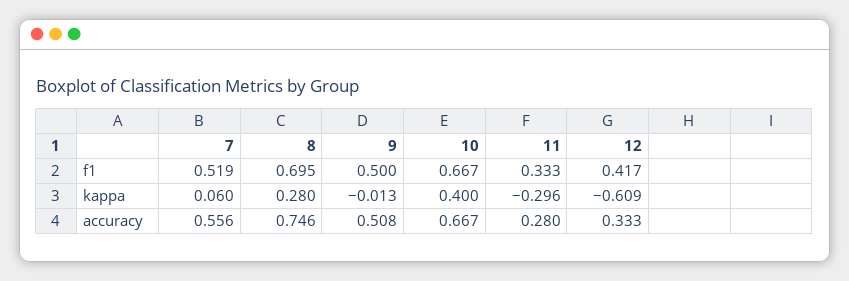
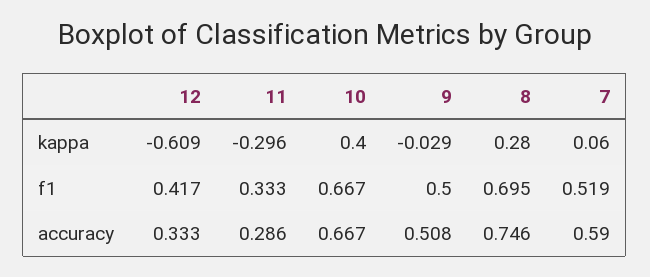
9, kappa: -0.013 -> -0.029
7, accuracy: 0.556 -> 0.59
11, accuracy: 0.28 -> 0.286

